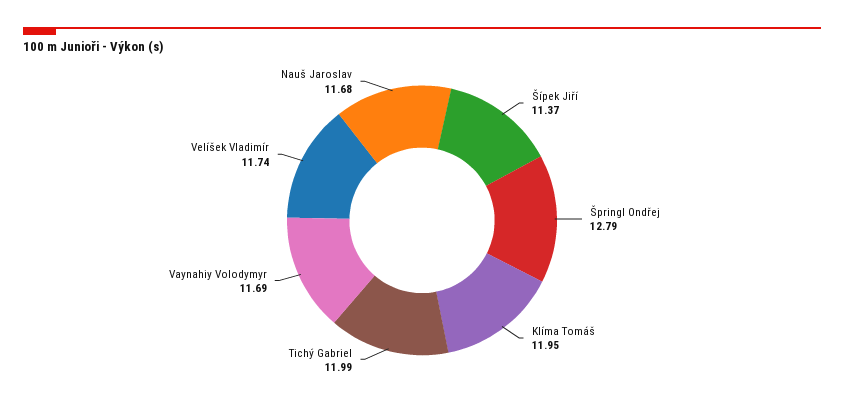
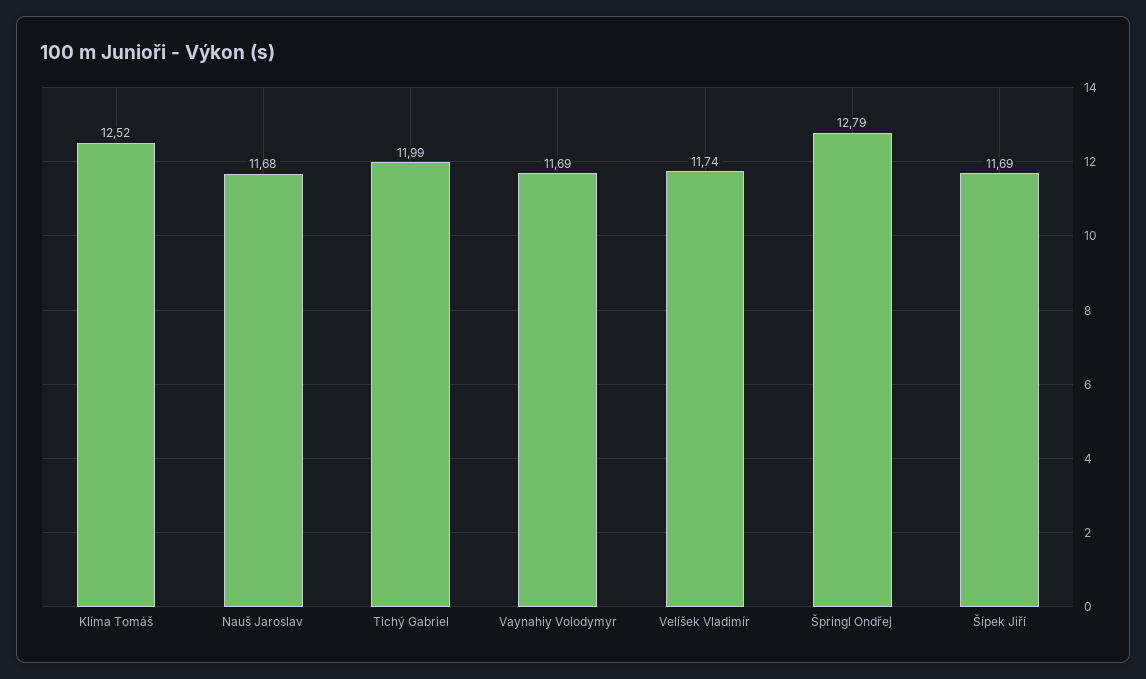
Šípek Jiří: 11.37 -> 11.69
Klíma Tomáš: 11.95 -> 12.52

